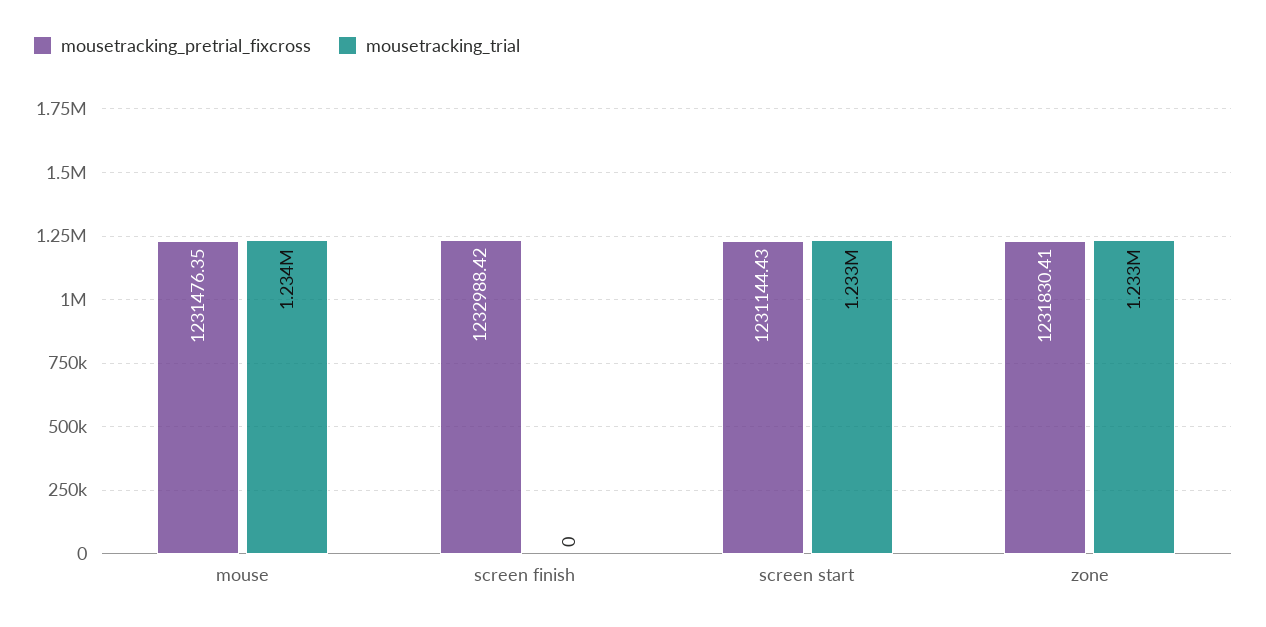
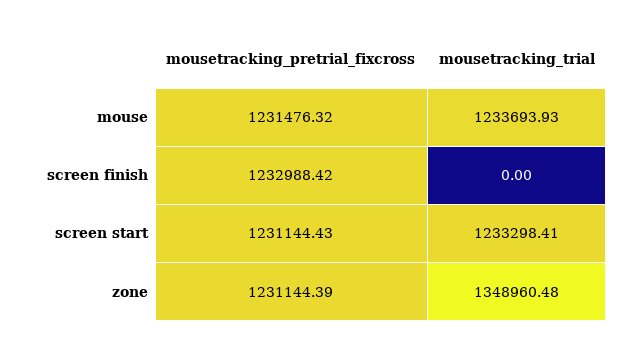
mousetracking_pretrial_fixcross, mouse: 1231476.35 -> 1231476.32
mousetracking_pretrial_fixcross, zone: 1231830.41 -> 1231144.39
mousetracking_trial, zone: 1233000 -> 1348960.48

